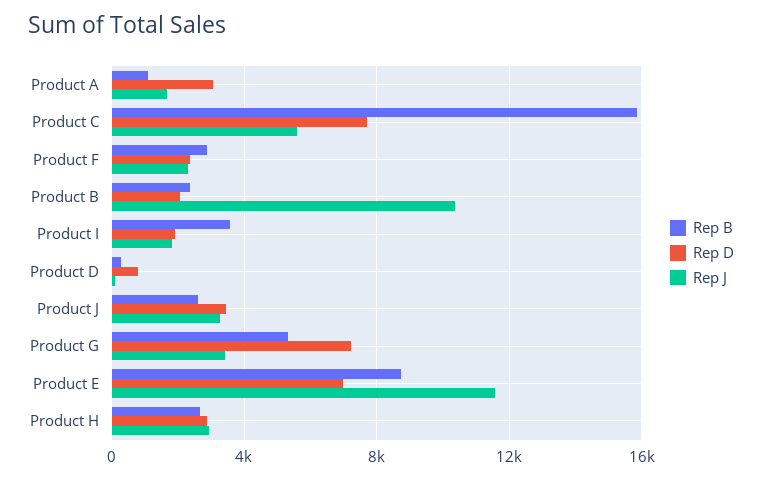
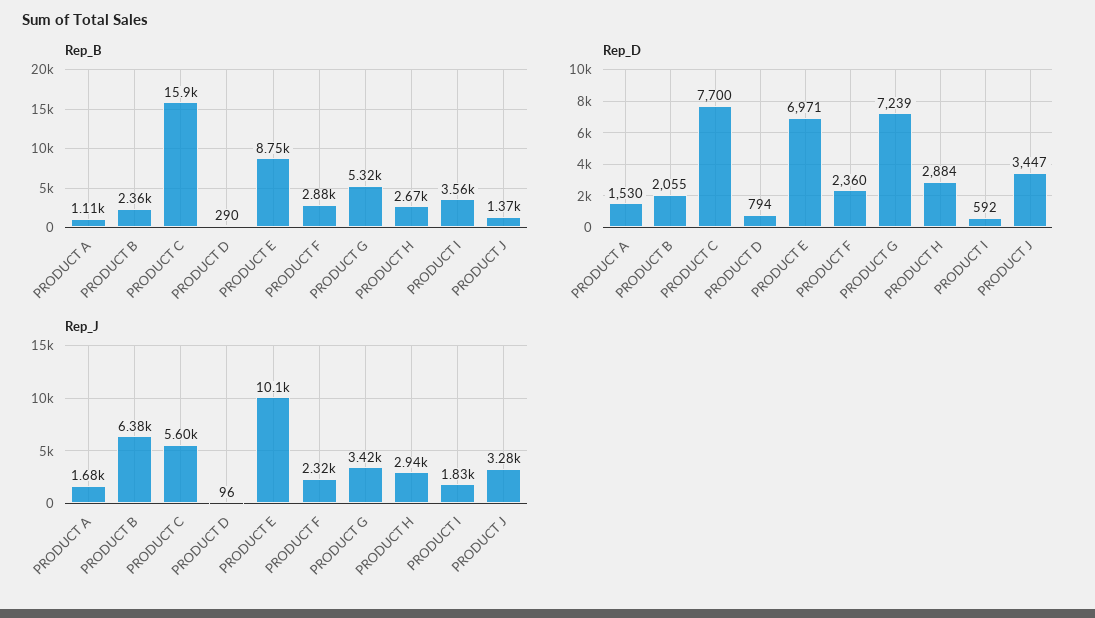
Rep D, Product A: 3000 -> 1530
Rep J, Product B: 10500 -> 6380
Rep D, Product I: 2000 -> 592
Rep B, Product J: 2500 -> 1370
Rep J, Product E: 11500 -> 10100

